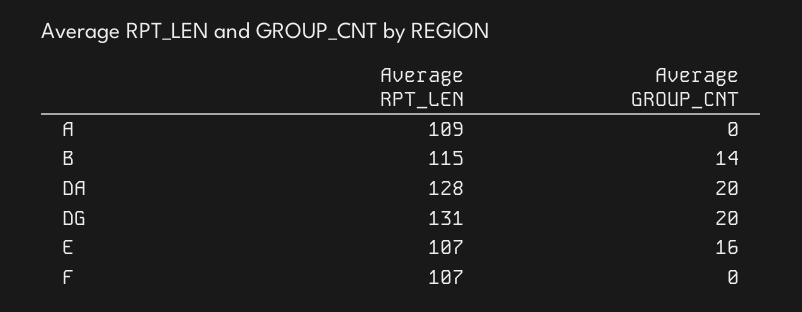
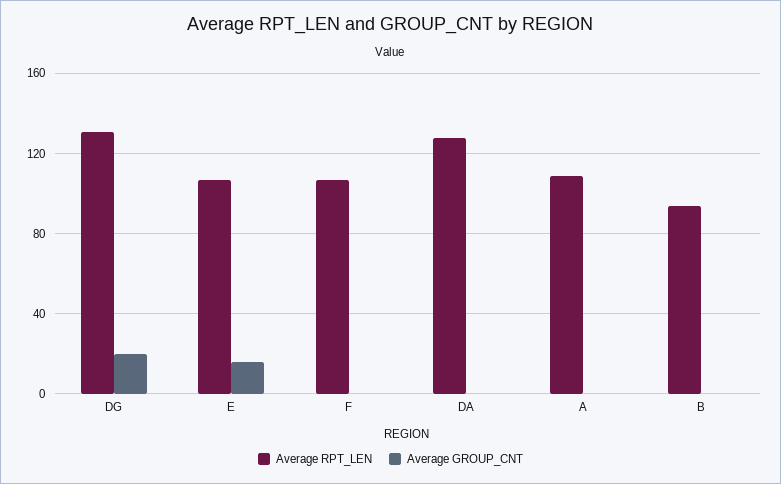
Average RPT_LEN, B: 115 -> 95
Average GROUP_CNT, B: 14 -> 0
Average GROUP_CNT, DA: 20 -> 0

